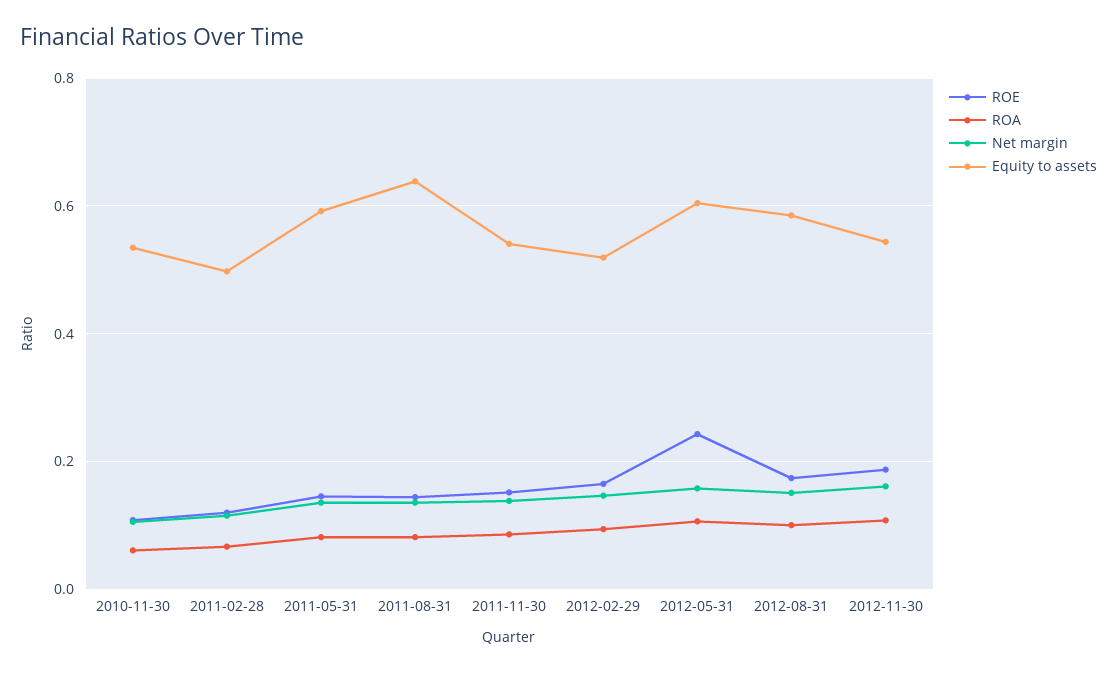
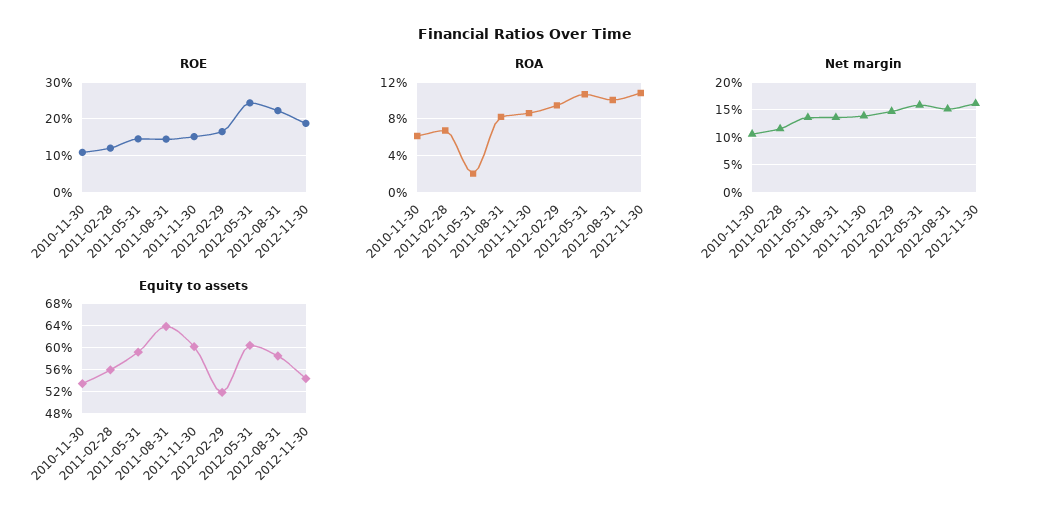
Equity to assets, 2011-02-28: 0.5 -> 0.56
ROA, 2011-05-31: 0.08 -> 0.02
Equity to assets, 2011-11-30: 0.54 -> 0.6
ROE, 2012-08-31: 0.18 -> 0.22

